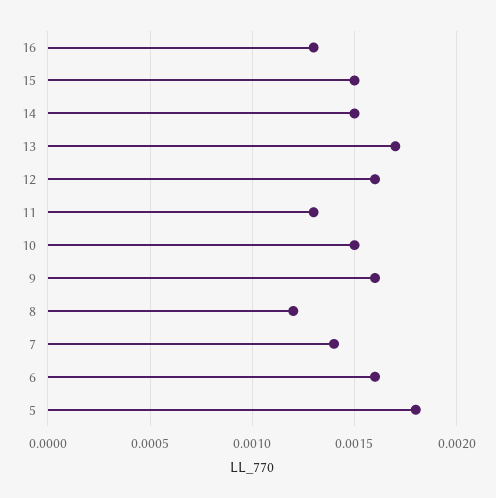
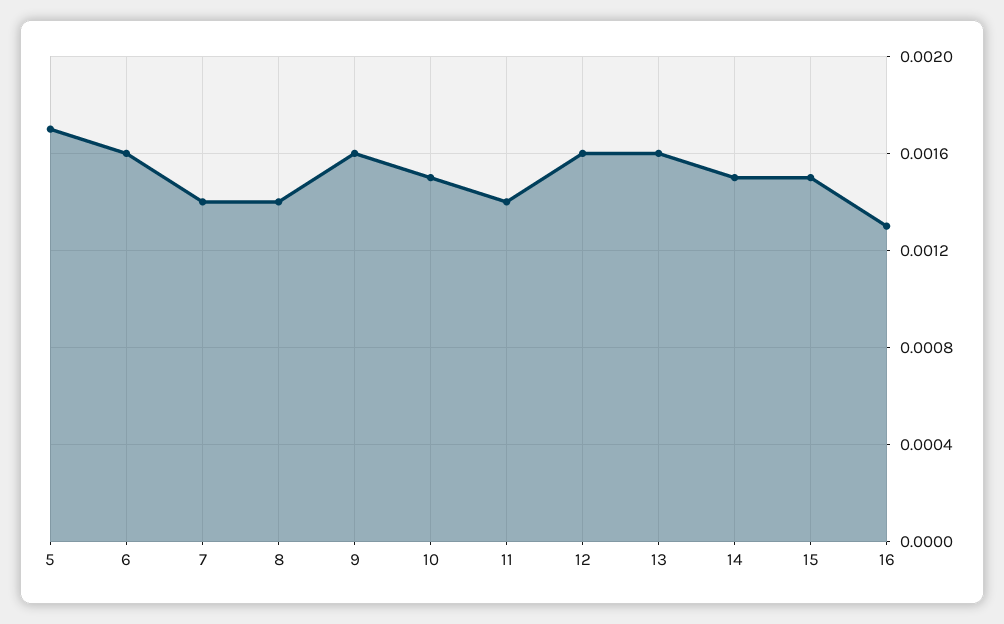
13: 0.0017 -> 0.0016
11: 0.0013 -> 0.0014
8: 0.0012 -> 0.0014
5: 0.0018 -> 0.0017

